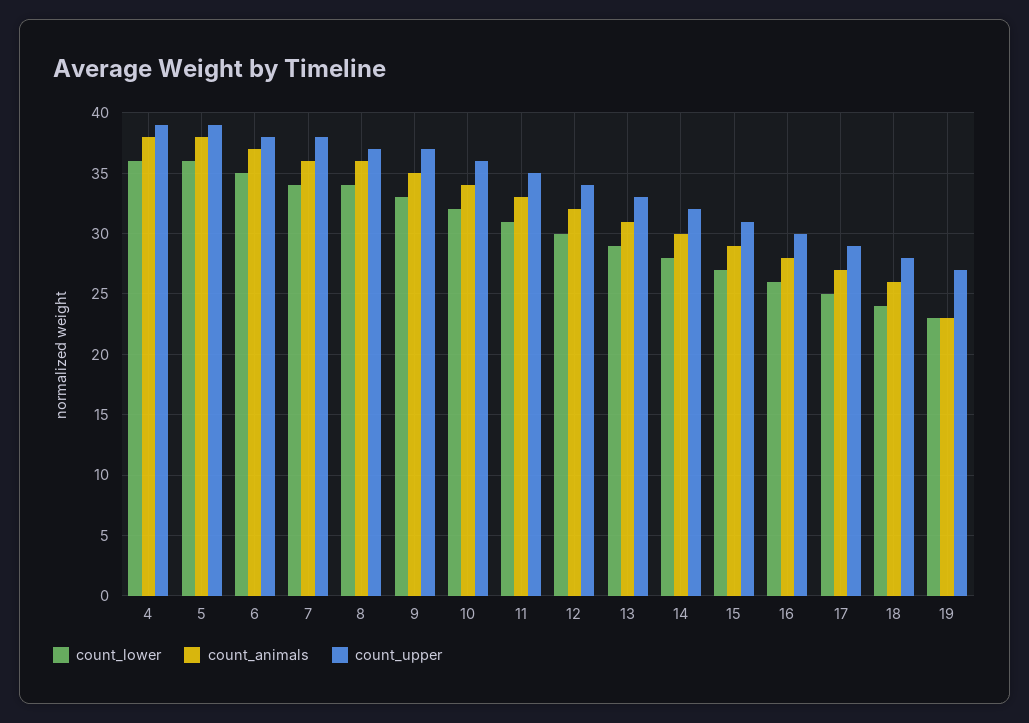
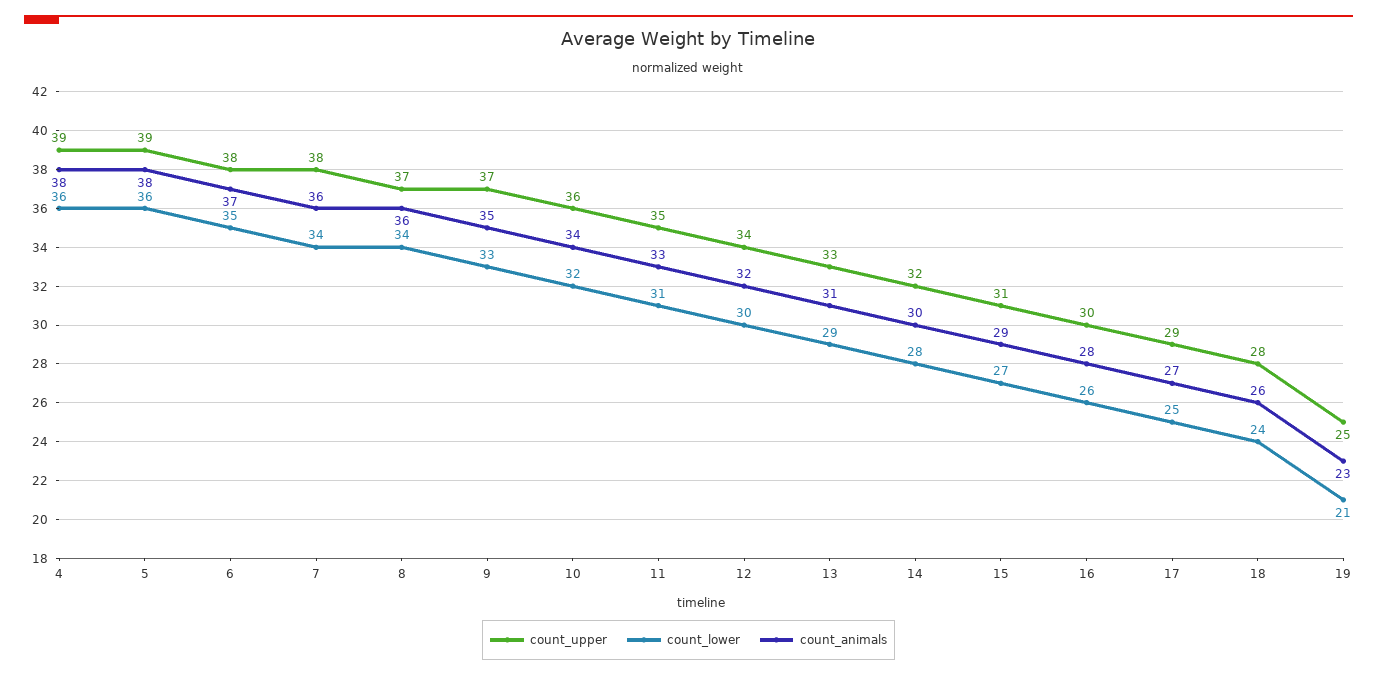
count_lower, 19: 23 -> 21
count_upper, 19: 27 -> 25

